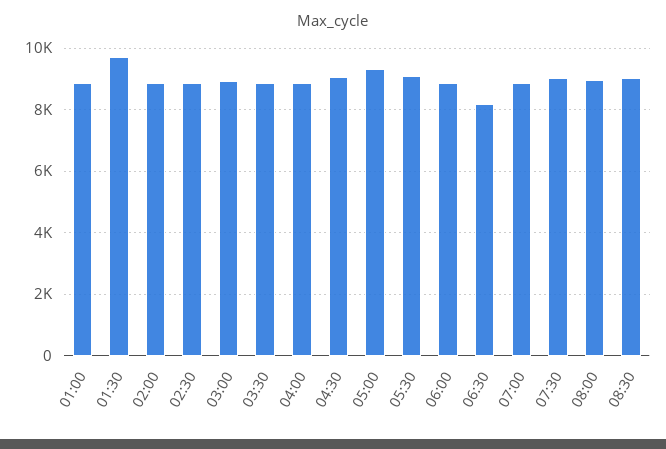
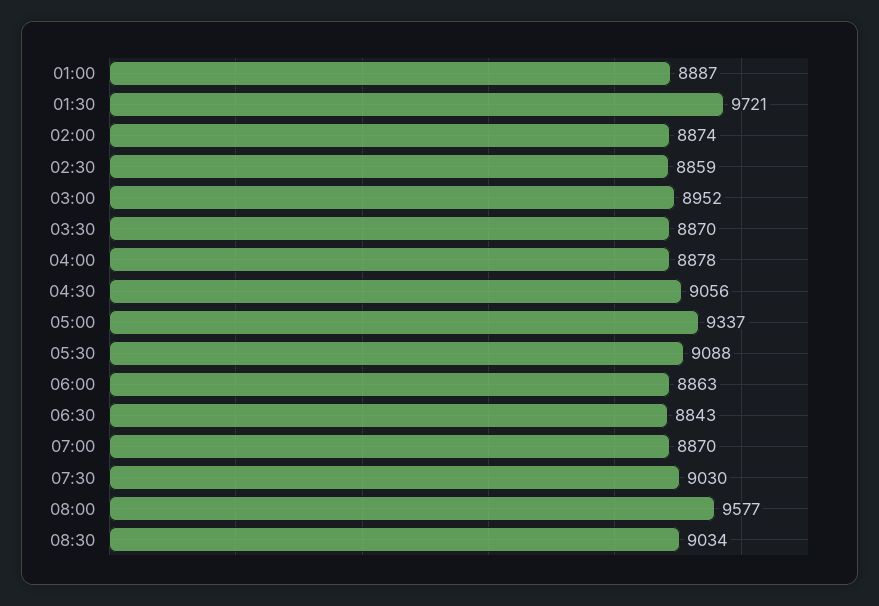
06:30: 8200 -> 8843
08:00: 9000 -> 9577

